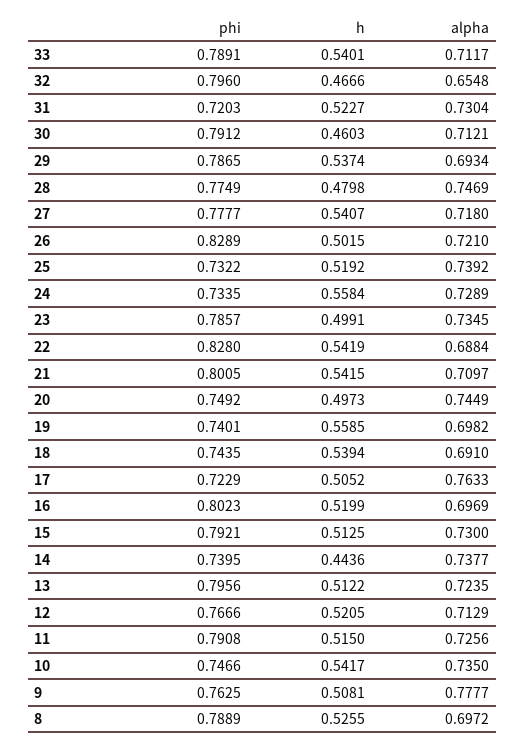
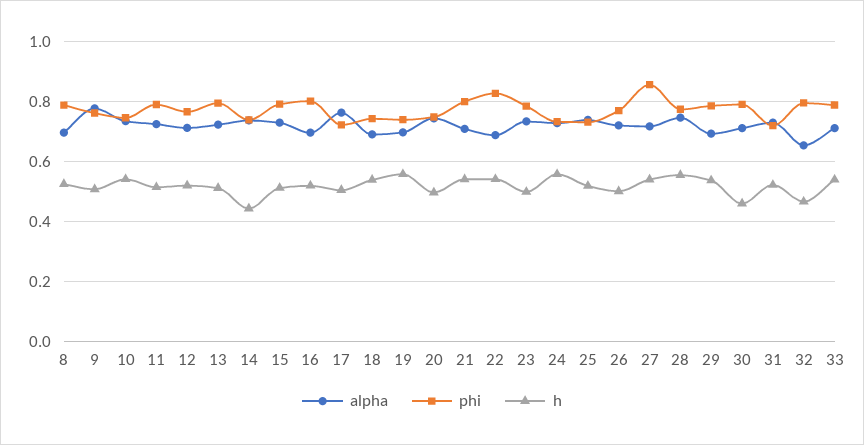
h, 28: 0.4798 -> 0.55
phi, 27: 0.7777 -> 0.85
phi, 26: 0.8289 -> 0.775

